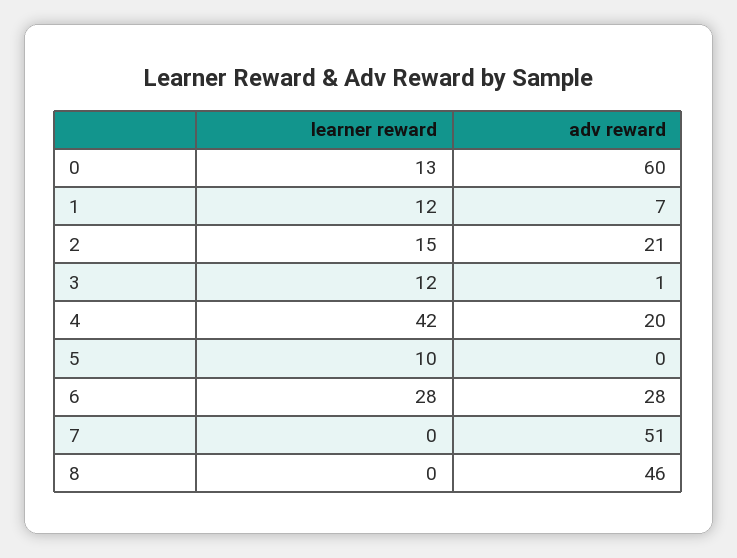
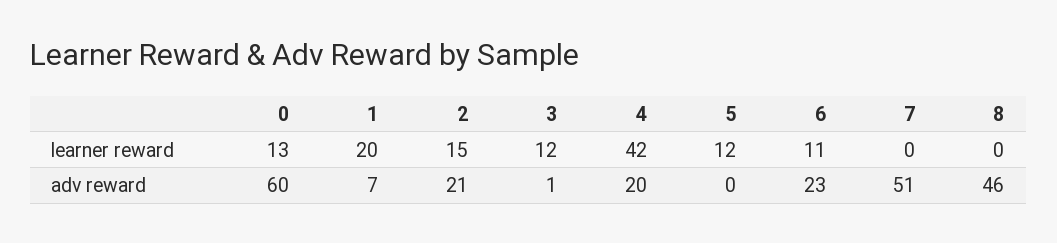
learner reward, 1: 12 -> 20
learner reward, 5: 10 -> 12
learner reward, 6: 28 -> 11
adv reward, 6: 28 -> 23

